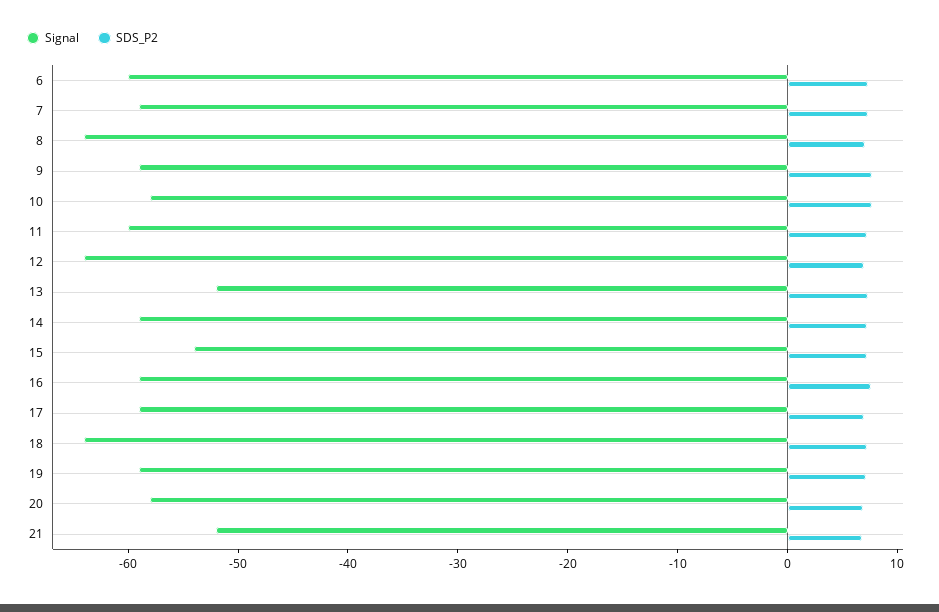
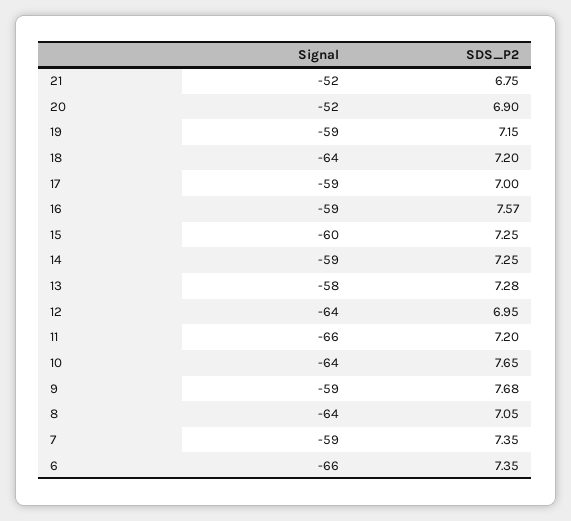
Signal, 6: -60 -> -66
Signal, 10: -58 -> -64
Signal, 11: -60 -> -66
Signal, 13: -52 -> -58
Signal, 15: -54 -> -60
Signal, 20: -58 -> -52

